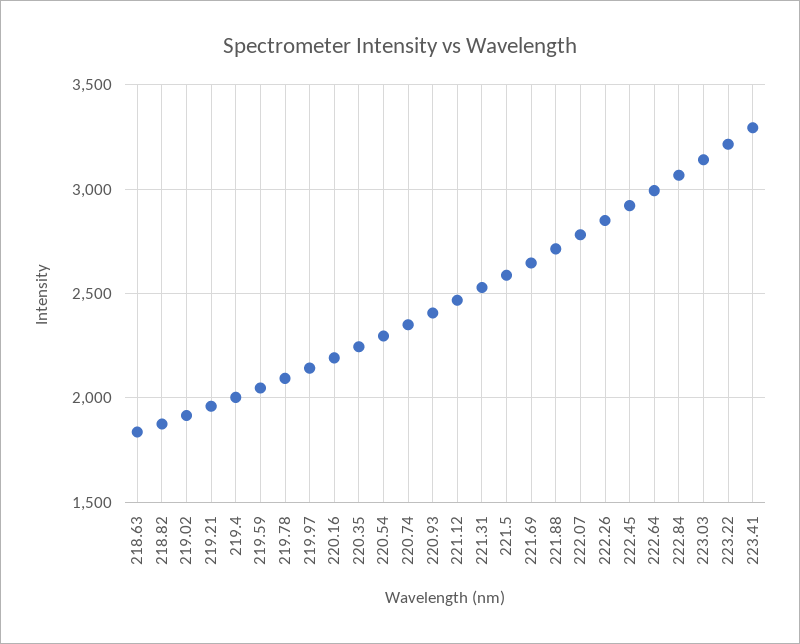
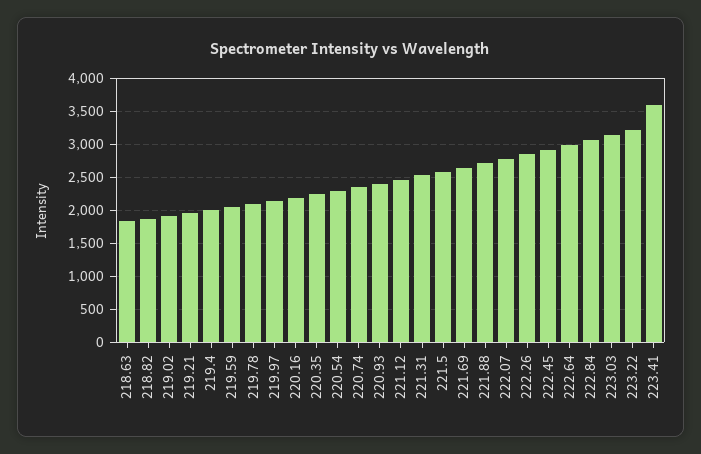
223.41: 3300 -> 3600

